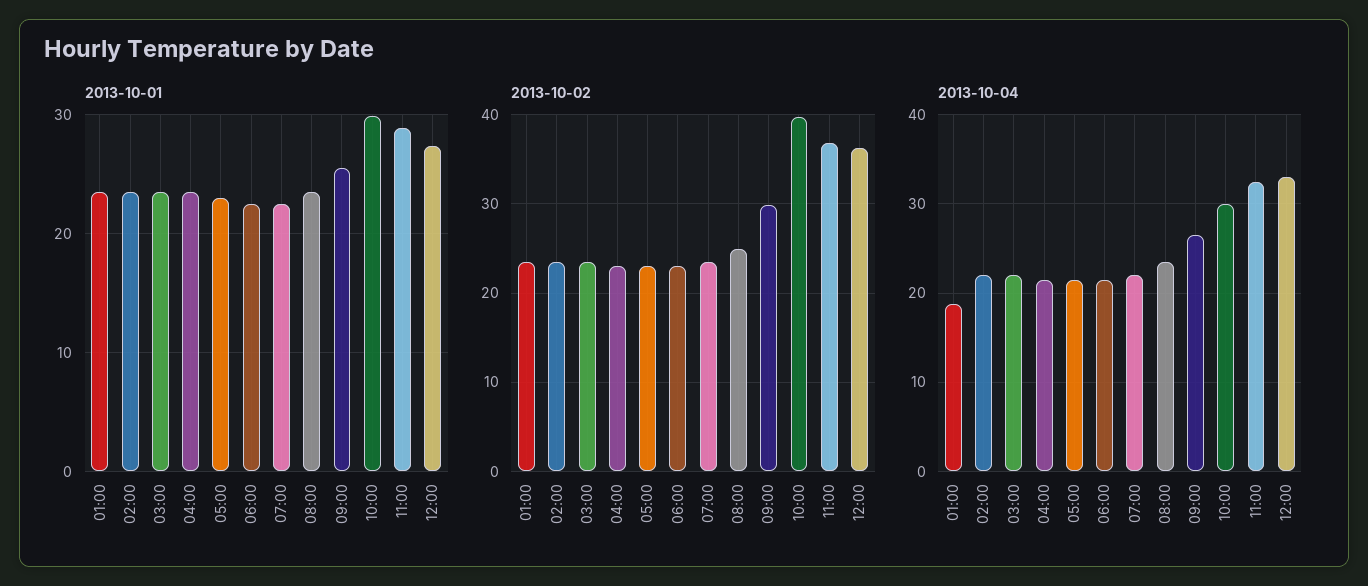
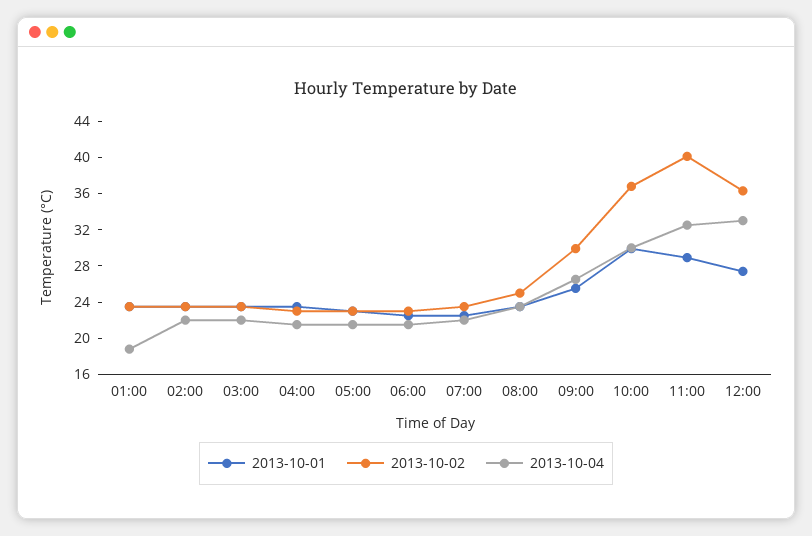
2013-10-02, 10:00: 40 -> 37
2013-10-02, 11:00: 37 -> 40

